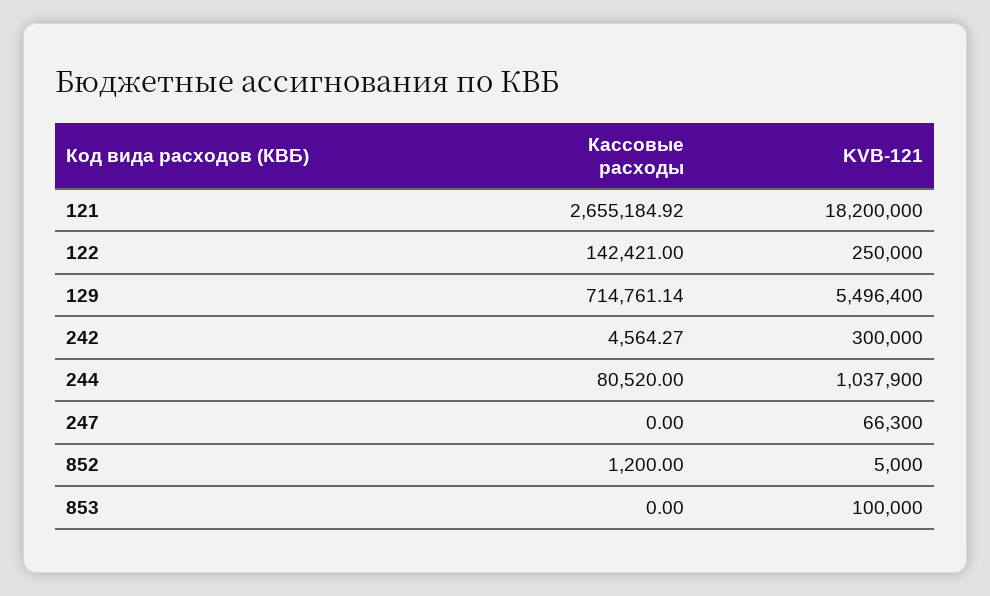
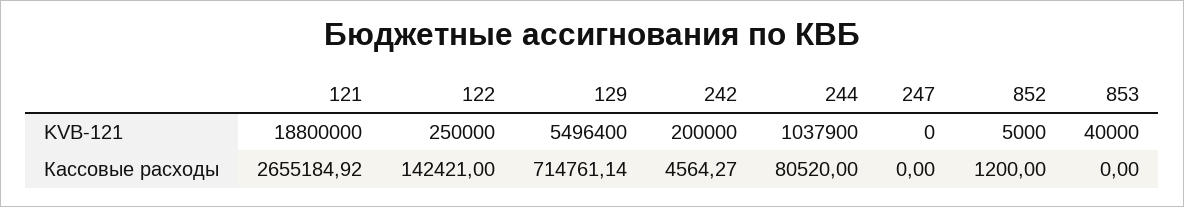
KVB-121, 121: 18200000 -> 18800000
KVB-121, 242: 300000 -> 200000
KVB-121, 247: 66300 -> 0
KVB-121, 853: 100000 -> 40000

